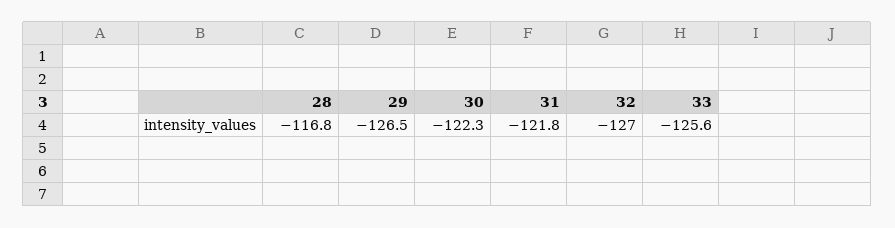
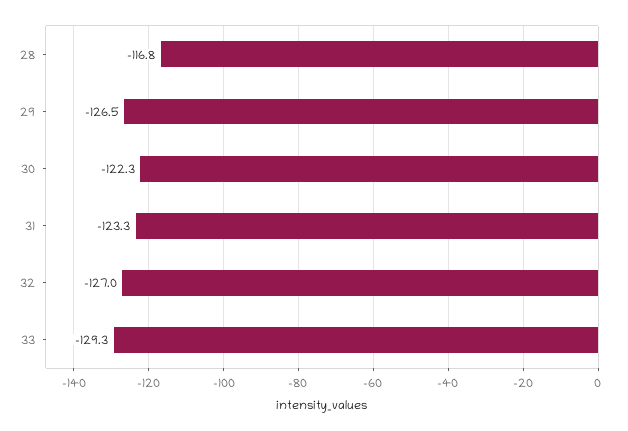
31: -121.8 -> -123.3
33: -125.6 -> -129.3

